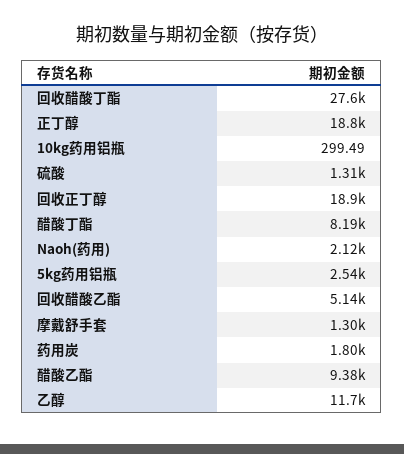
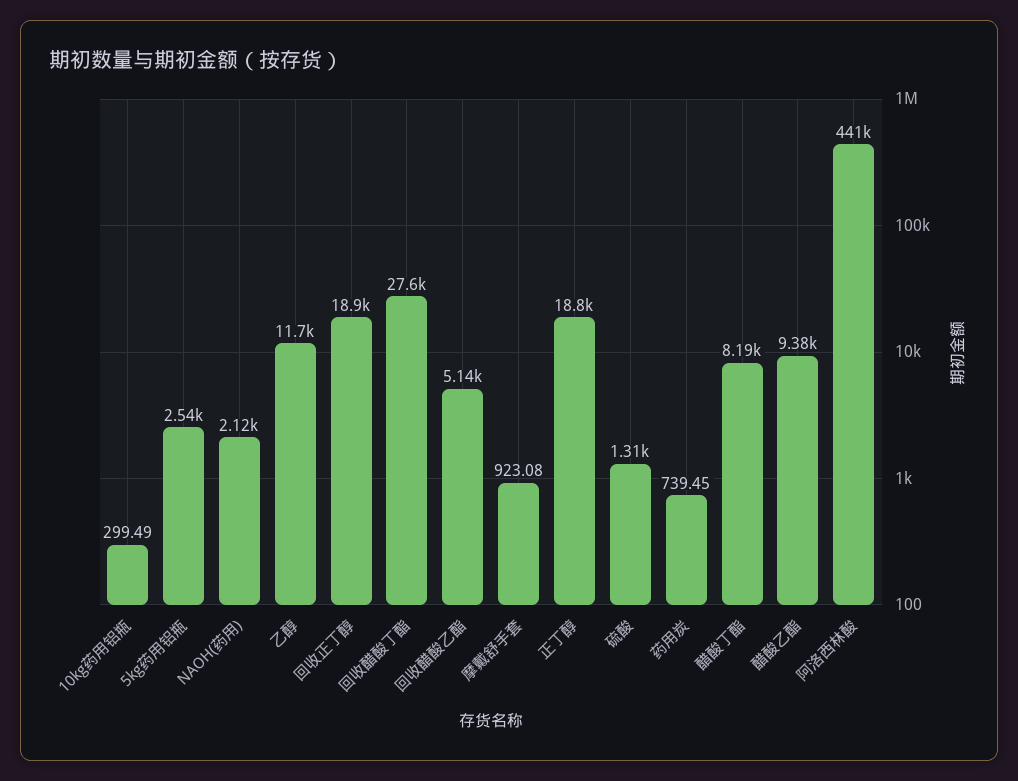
摩戴舒手套: 1300 -> 923.08
药用炭: 1800 -> 739.45
阿洛西林酸: none -> 441000

